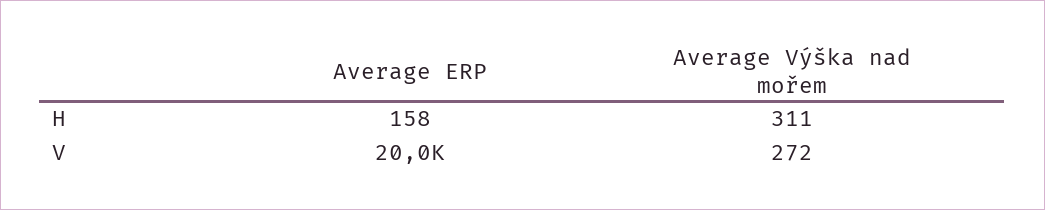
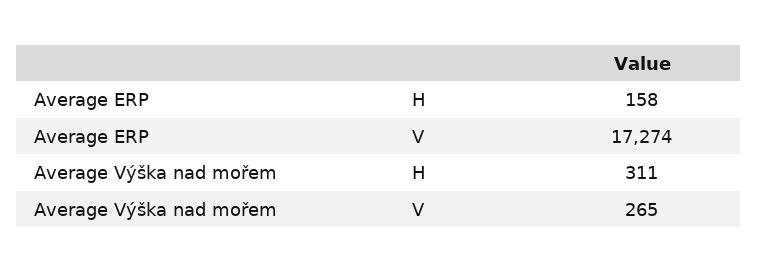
Average ERP, V: 20000 -> 17274
Average Výška nad mořem, V: 272 -> 265

